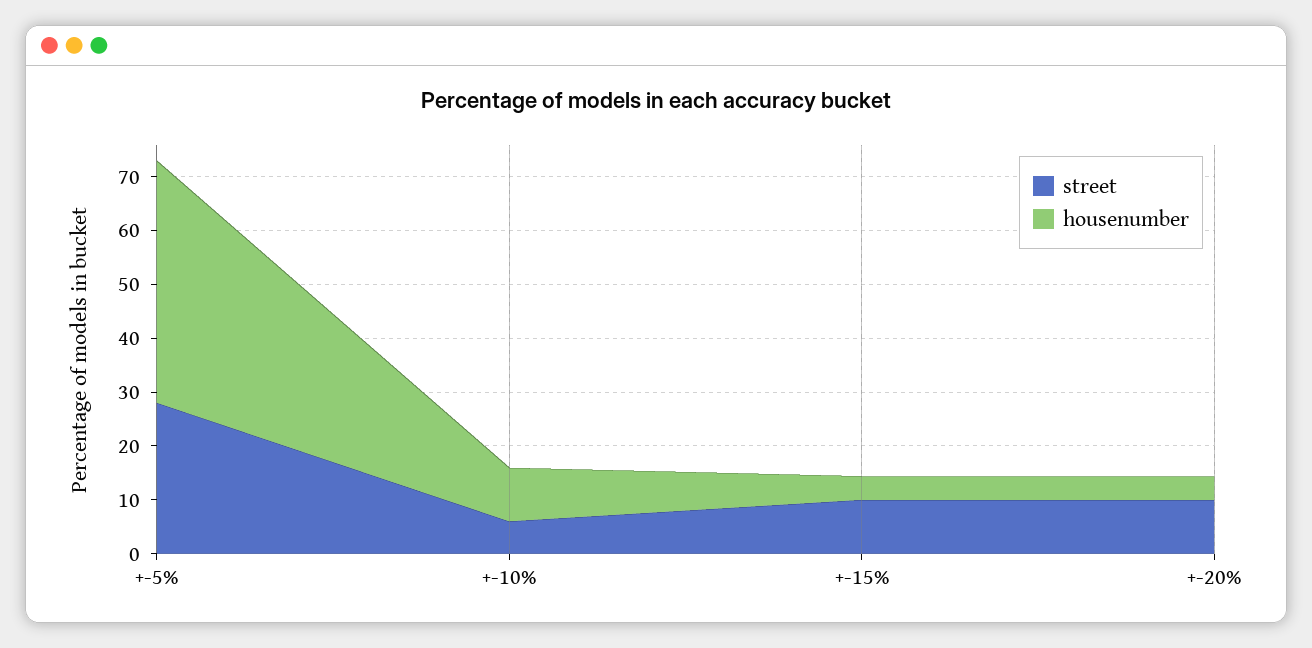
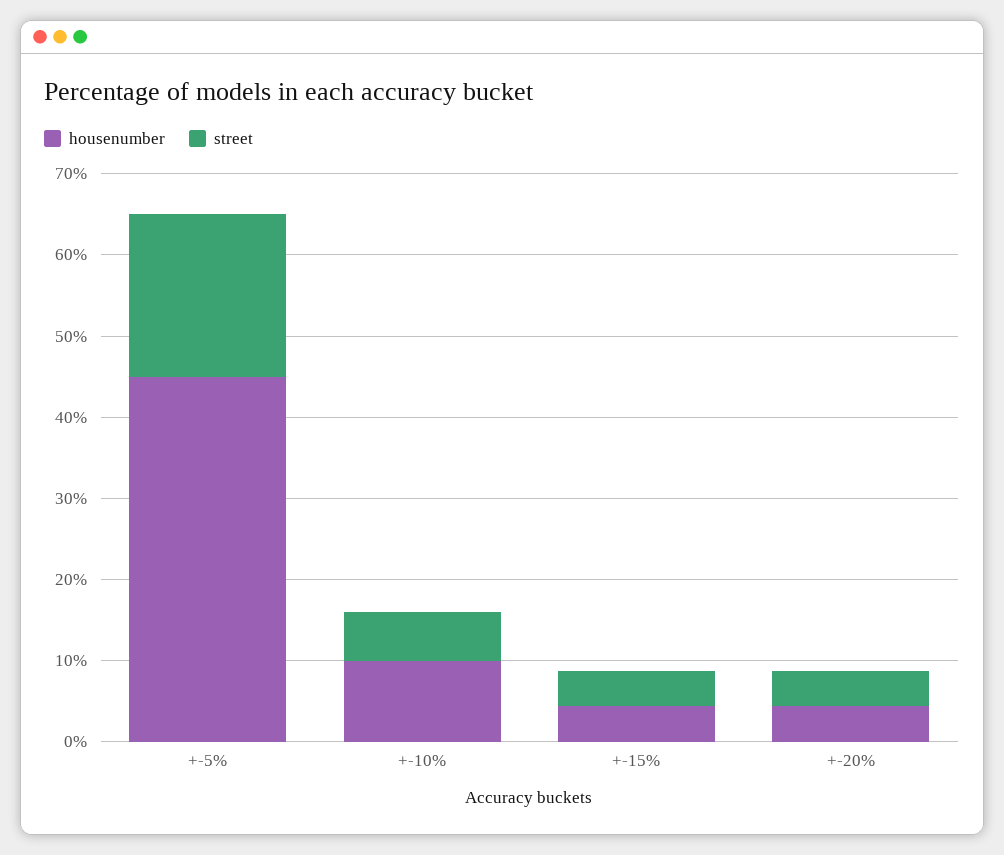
street, +-5%: 28 -> 20
street, +-15%: 10 -> 4
street, +-20%: 10 -> 4

